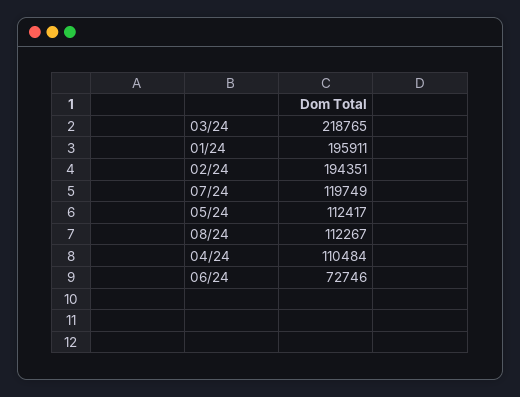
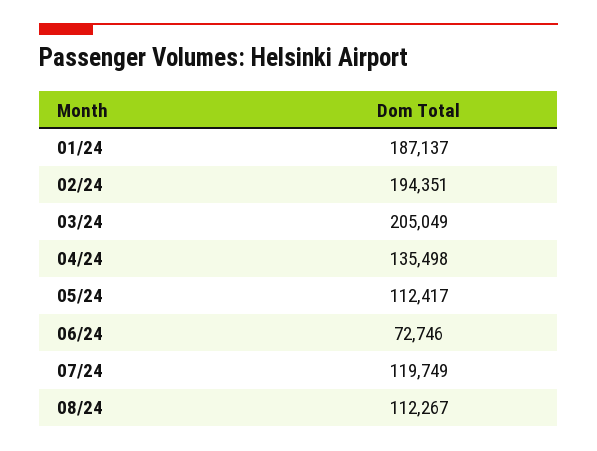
03/24: 218765 -> 205049
01/24: 195911 -> 187137
04/24: 110484 -> 135498

